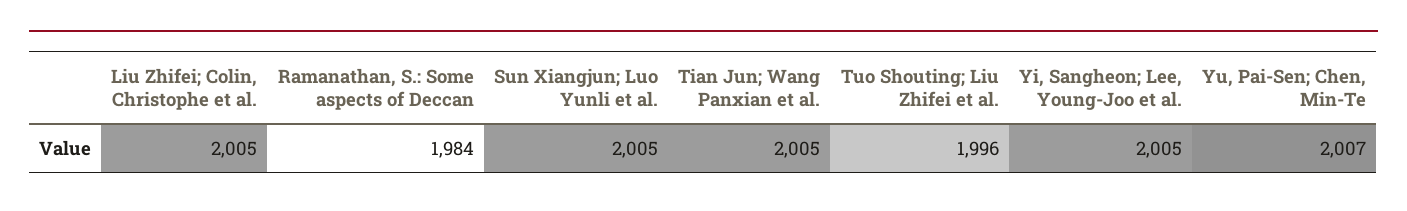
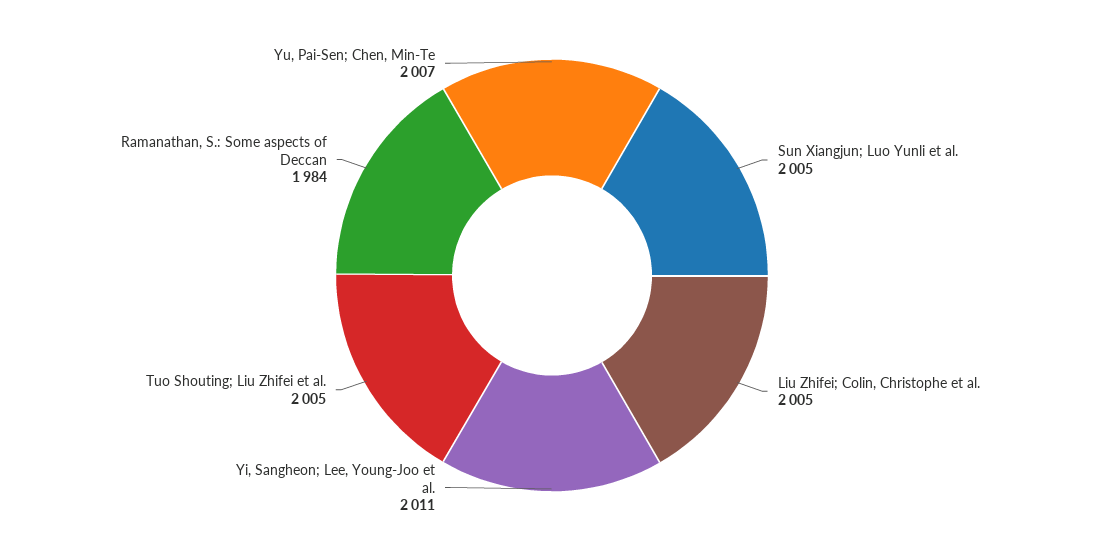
Tian Jun; Wang Panxian et al.: 2005 -> none
Tuo Shouting; Liu Zhifei et al.: 1996 -> 2005
Yi, Sangheon; Lee, Young-Joo et al.: 2005 -> 2011

